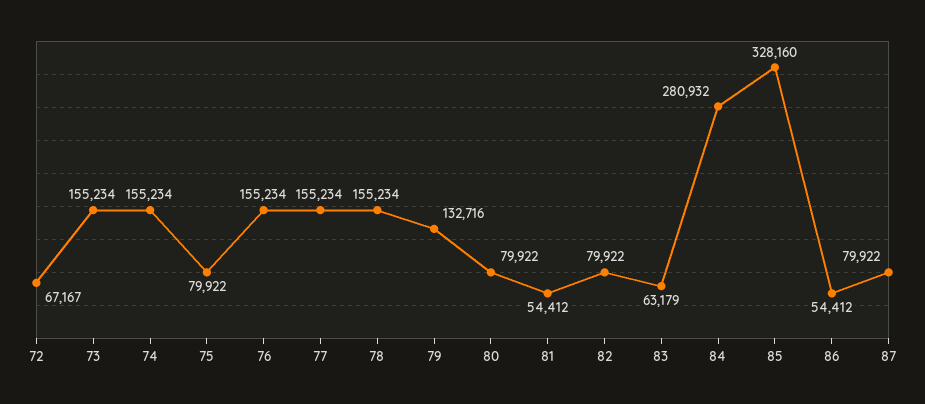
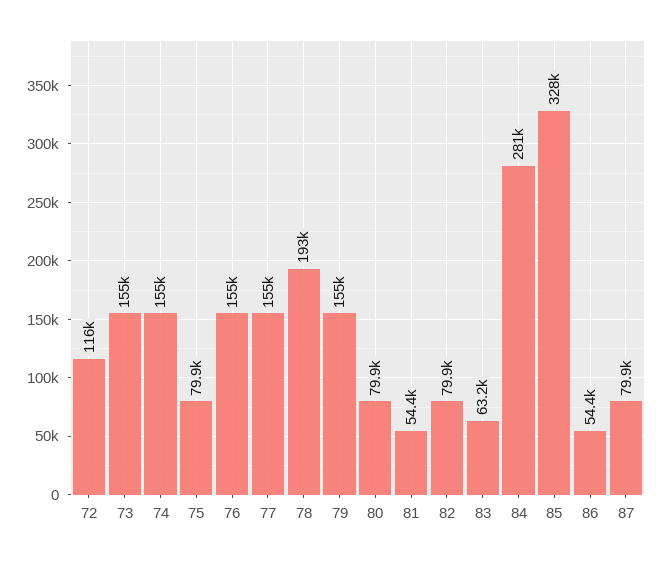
72: 67167 -> 116000
78: 155234 -> 193000
79: 132716 -> 155000

